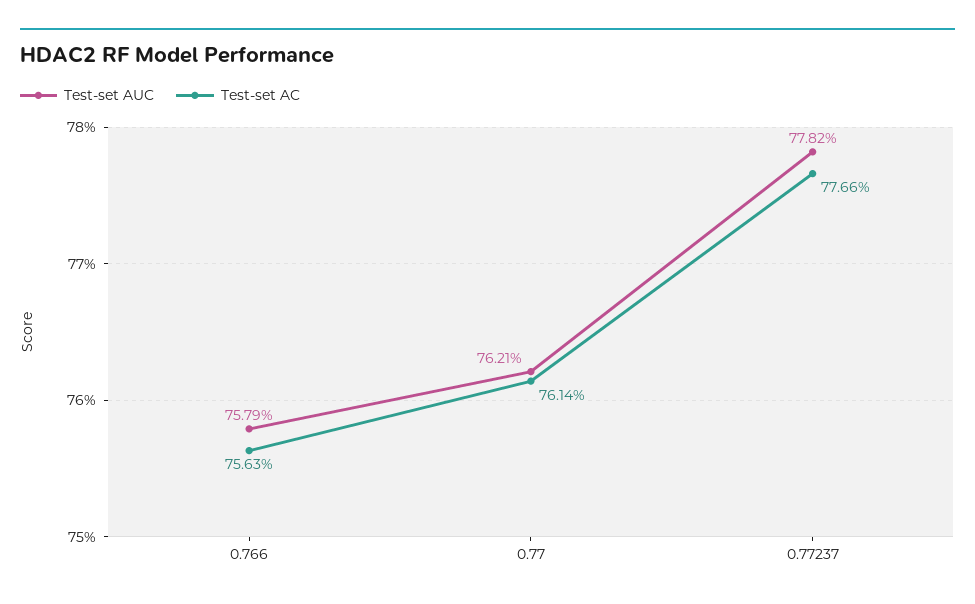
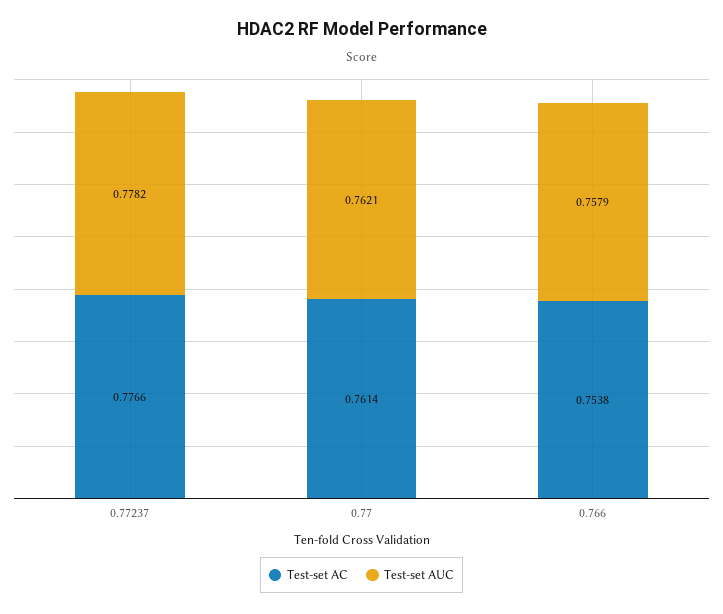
Test-set AC, 0.766: 0.7563 -> 0.7538

